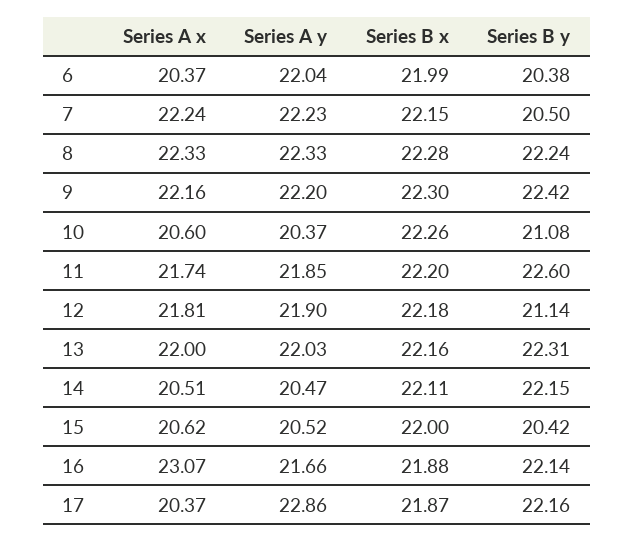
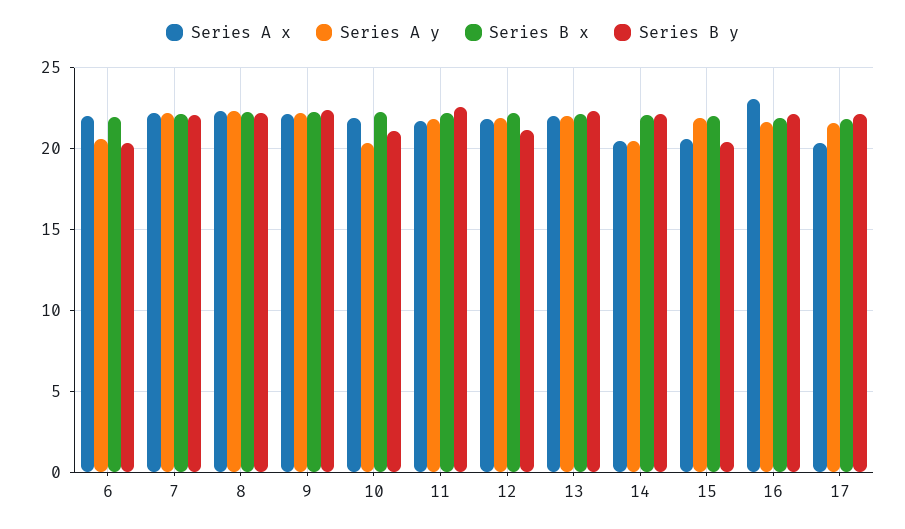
Series A x, 6: 20.37 -> 22
Series A y, 6: 22.04 -> 20.5
Series B y, 7: 20.5 -> 22
Series A x, 10: 20.6 -> 22
Series A y, 15: 20.52 -> 22
Series A y, 17: 22.86 -> 21.5

